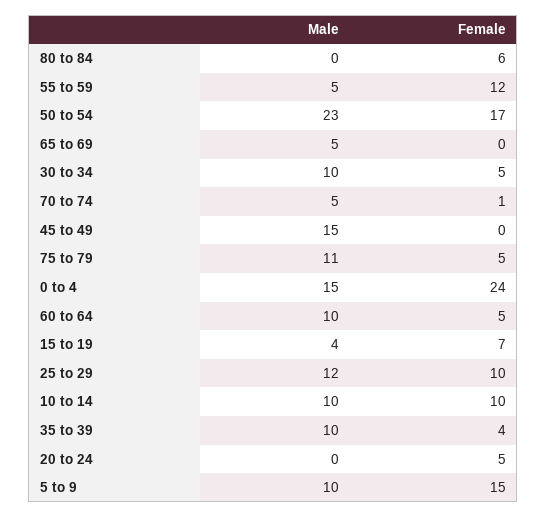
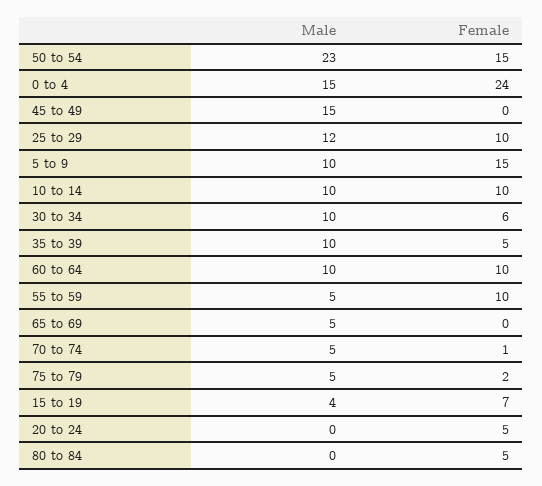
Female, 80 to 84: 6 -> 5
Female, 55 to 59: 12 -> 10
Female, 50 to 54: 17 -> 15
Female, 30 to 34: 5 -> 6
Male, 75 to 79: 11 -> 5
Female, 75 to 79: 5 -> 2
Female, 60 to 64: 5 -> 10
Female, 35 to 39: 4 -> 5

